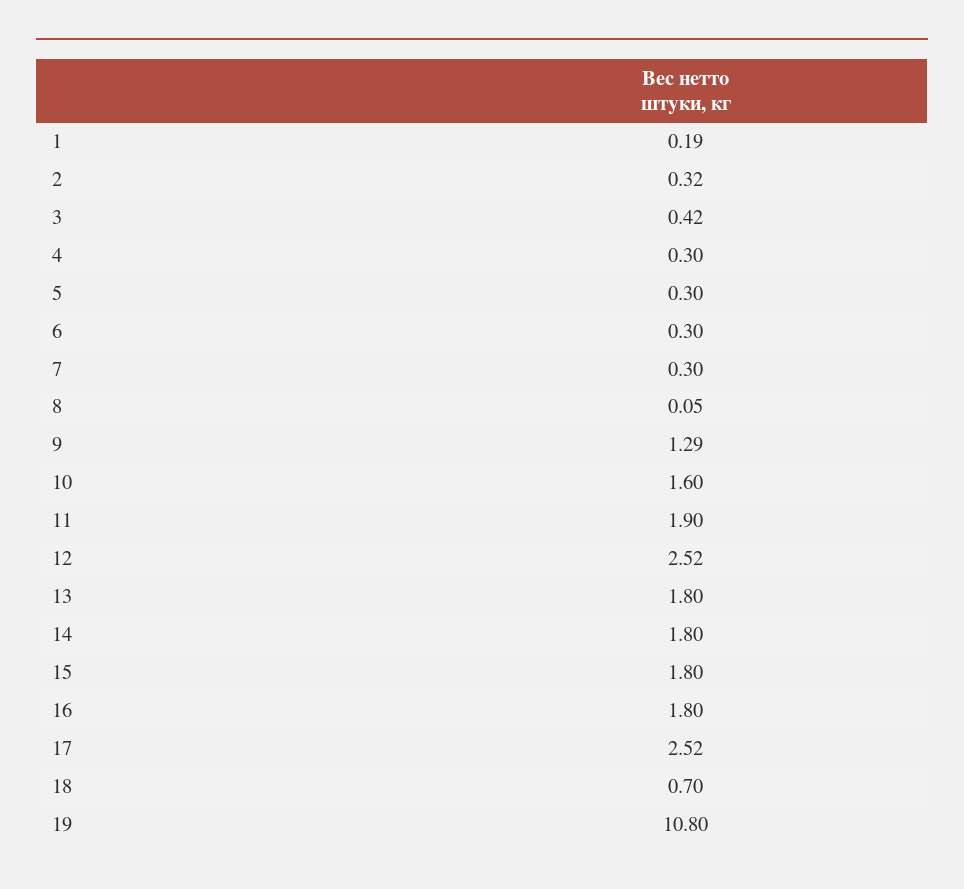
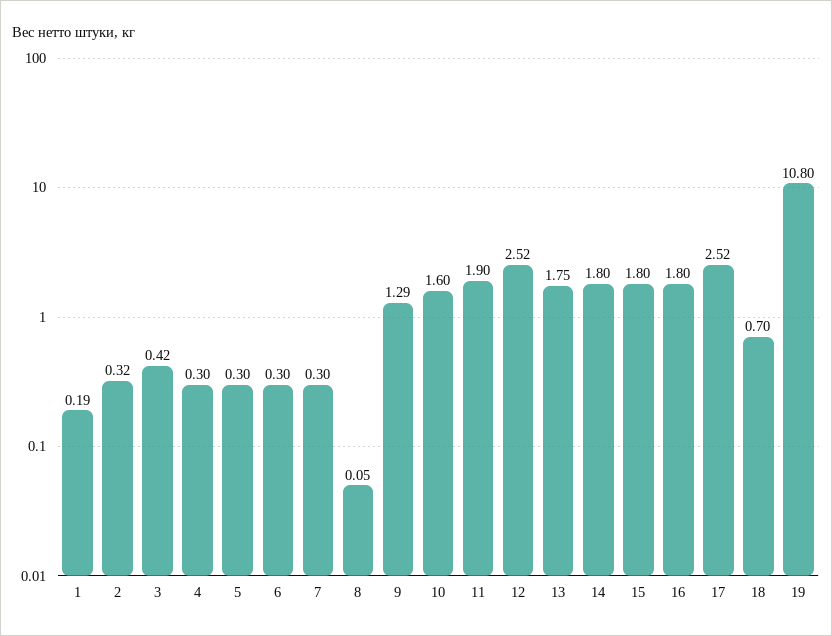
13: 1.8 -> 1.75

